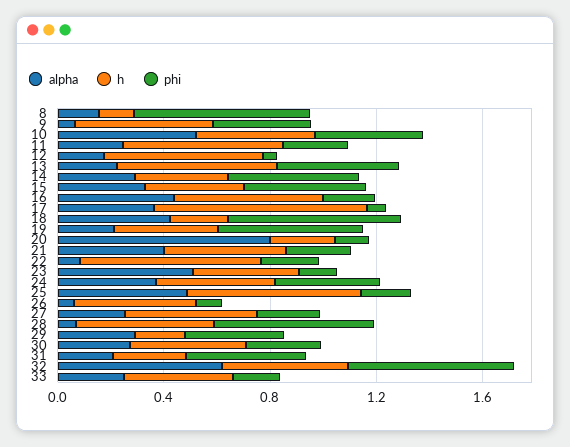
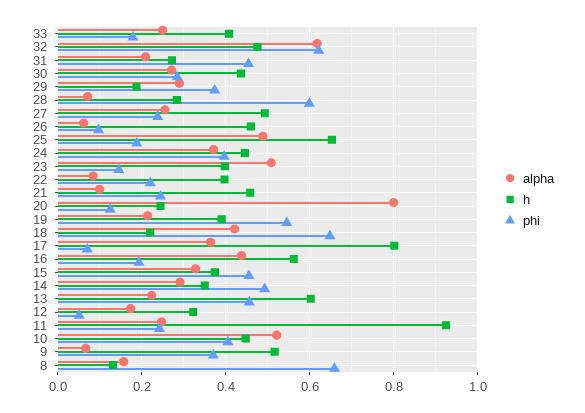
h, 11: 0.6 -> 0.92
h, 12: 0.6 -> 0.32
alpha, 21: 0.4 -> 0.1
h, 22: 0.7 -> 0.4
h, 28: 0.5 -> 0.28

